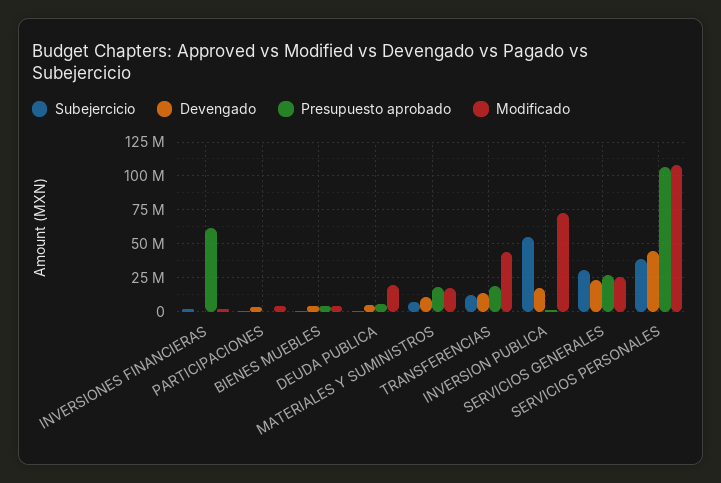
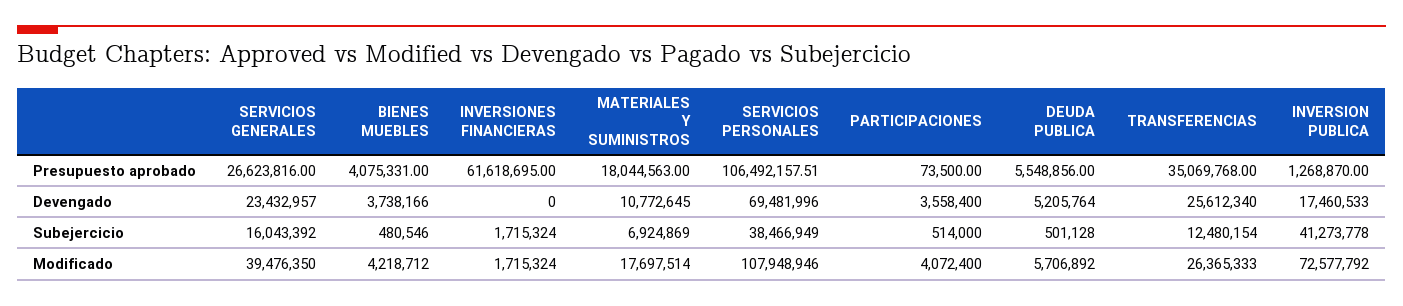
Modificado, DEUDA PUBLICA: 20000000 -> 5706892
Devengado, TRANSFERENCIAS: 15000000 -> 25612340
Presupuesto aprobado, TRANSFERENCIAS: 20000000 -> 35069768
Modificado, TRANSFERENCIAS: 45000000 -> 26365333
Subejercicio, INVERSION PUBLICA: 55000000 -> 41273778
Subejercicio, SERVICIOS GENERALES: 30000000 -> 16043392
Modificado, SERVICIOS GENERALES: 25000000 -> 39476350
Devengado, SERVICIOS PERSONALES: 45000000 -> 69481996

